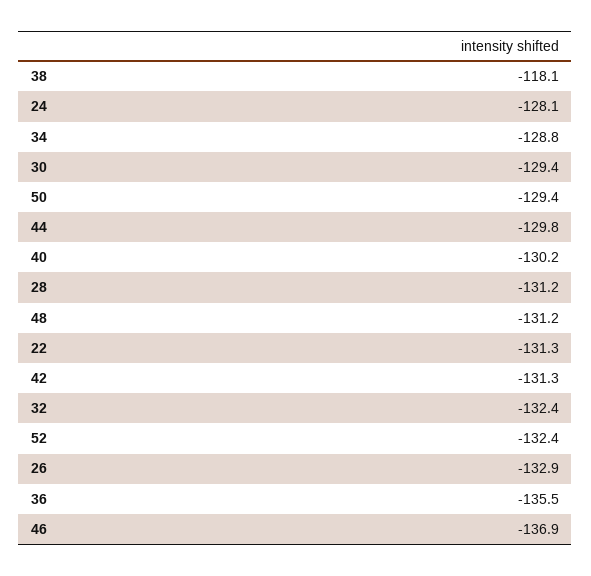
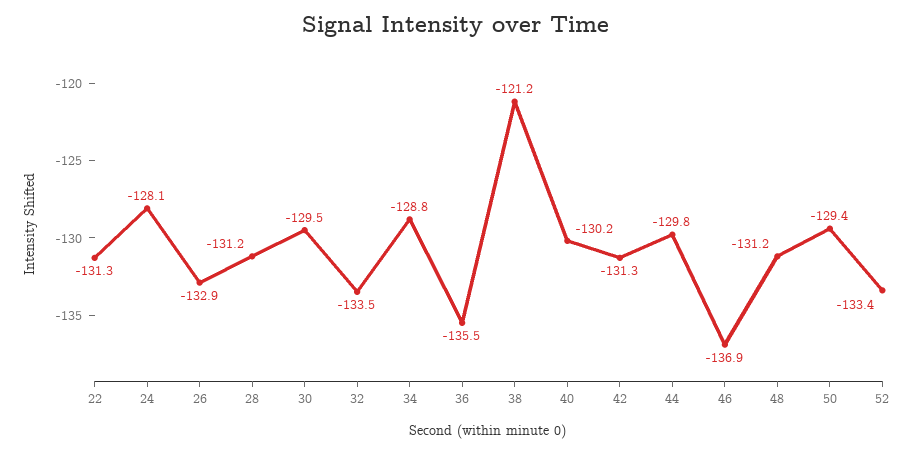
38: -118.1 -> -121.2
30: -129.4 -> -129.5
32: -132.4 -> -133.5
52: -132.4 -> -133.4

